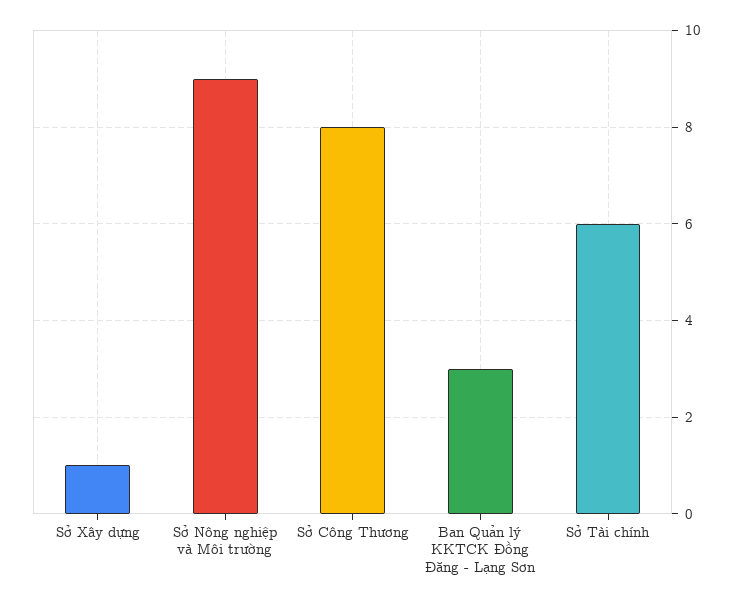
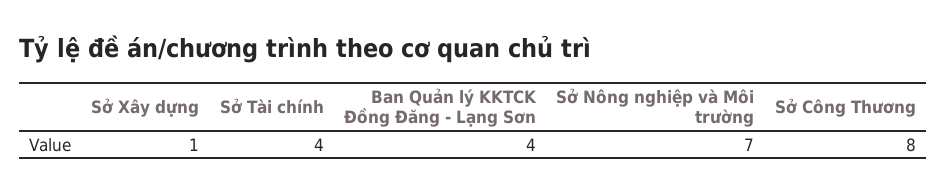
Sở Nông nghiệp và Môi trường: 9 -> 7
Ban Quản lý KKTCK Đồng Đăng - Lạng Sơn: 3 -> 4
Sở Tài chính: 6 -> 4

